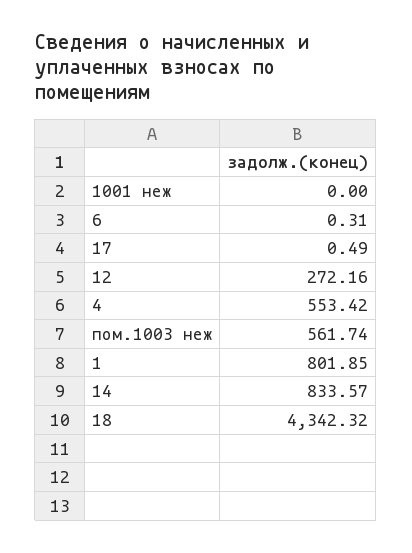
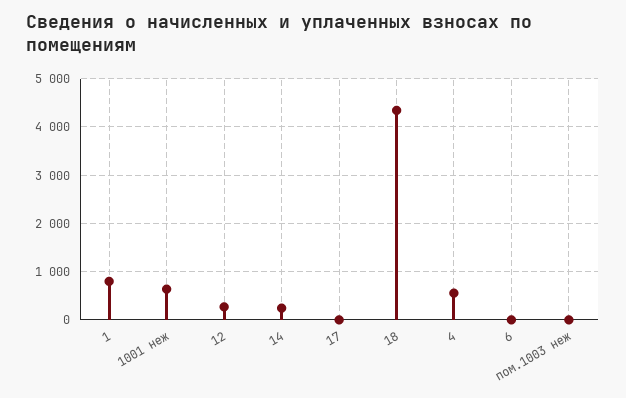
1001 неж: 0 -> 600
пом.1003 неж: 561.74 -> 0
14: 833.57 -> 200

